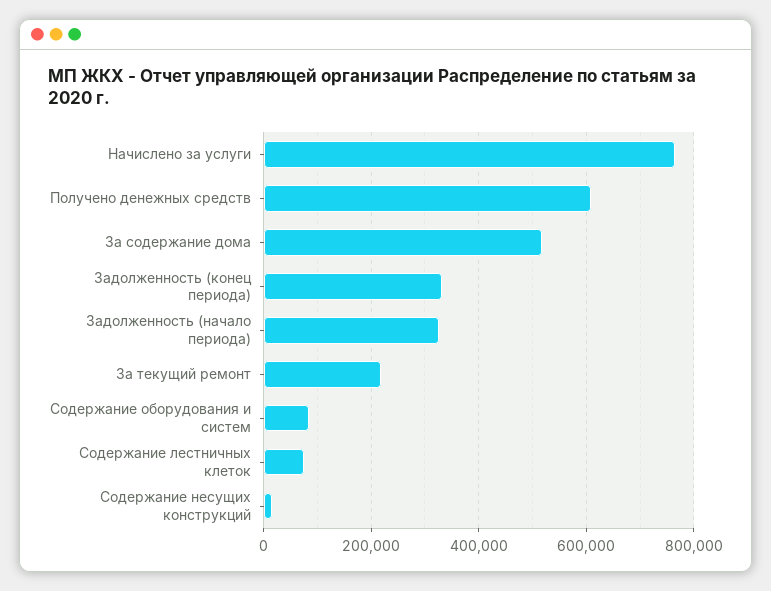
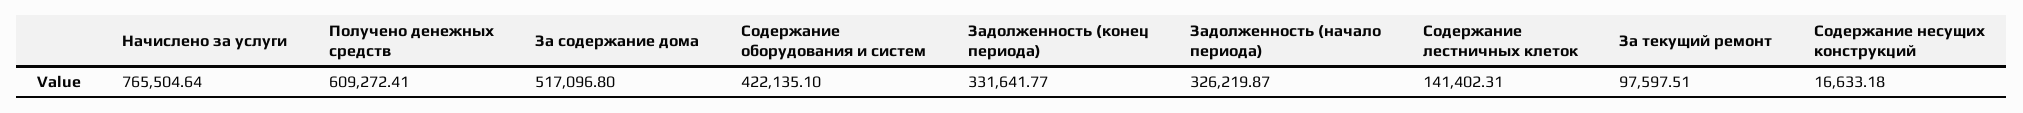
За текущий ремонт: 220000 -> 97597.51
Содержание оборудования и систем: 80000 -> 422135.1
Содержание лестничных клеток: 80000 -> 141402.31

